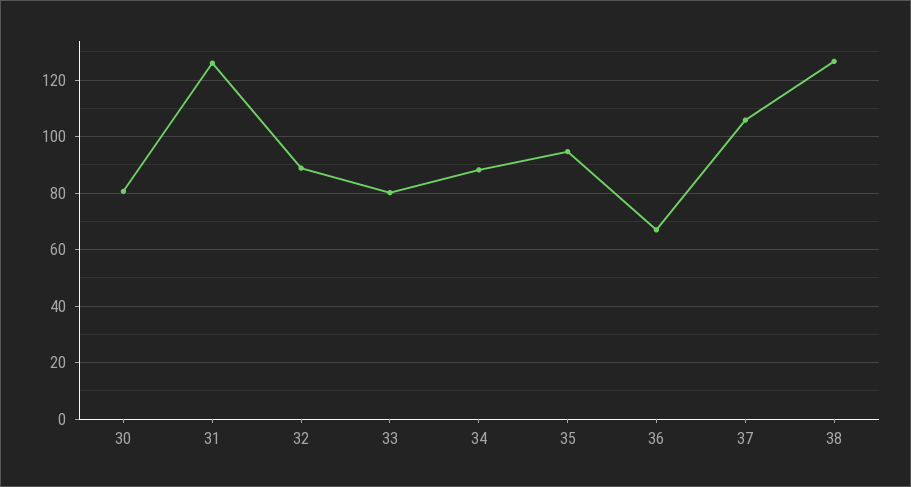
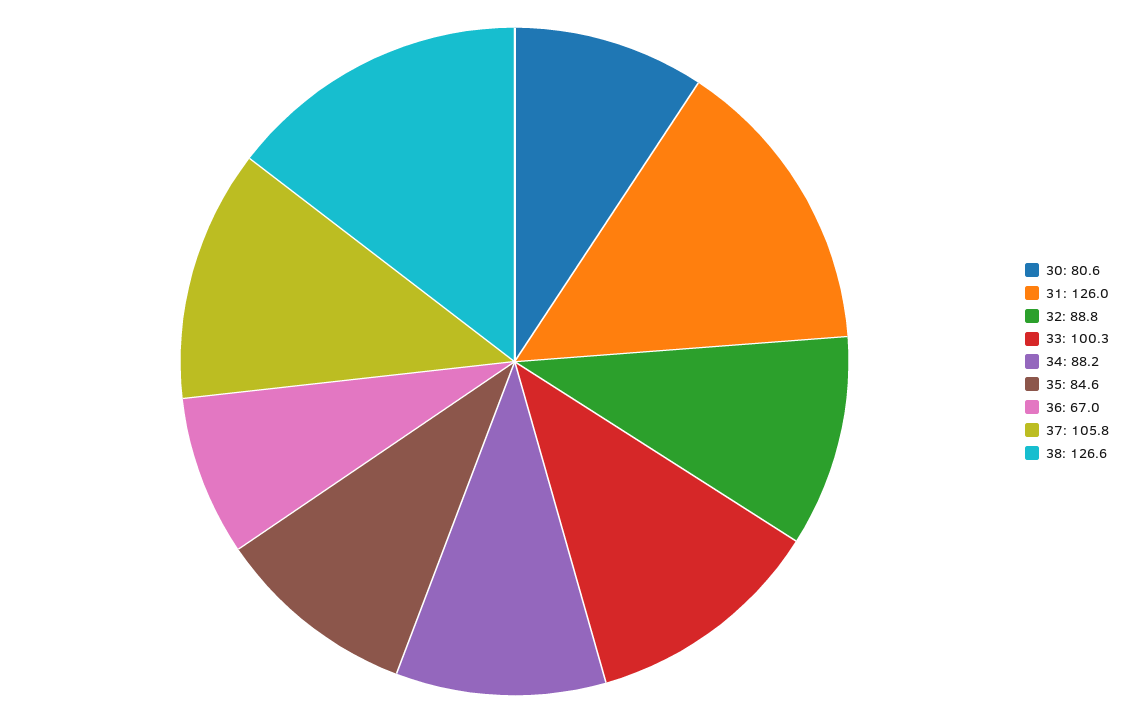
33: 80 -> 100.3
35: 95 -> 84.6

